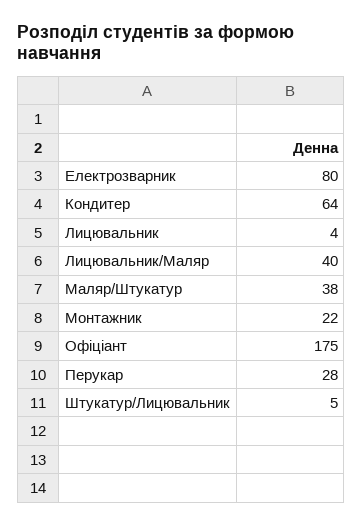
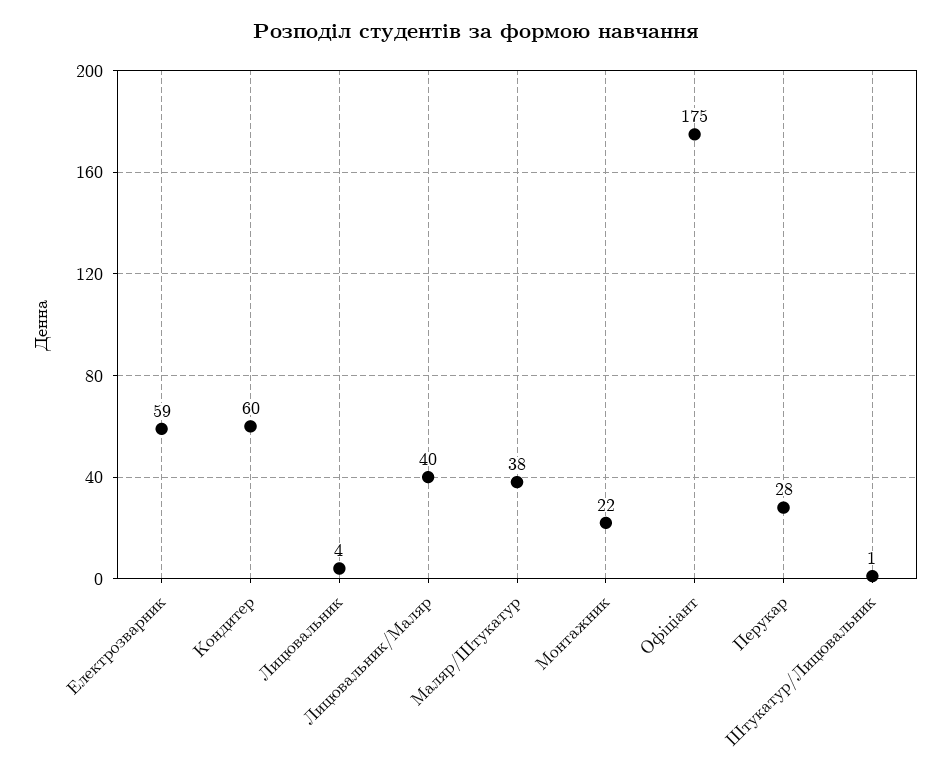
Електрозварник: 80 -> 59
Кондитер: 64 -> 60
Штукатур/Лицювальник: 5 -> 1

